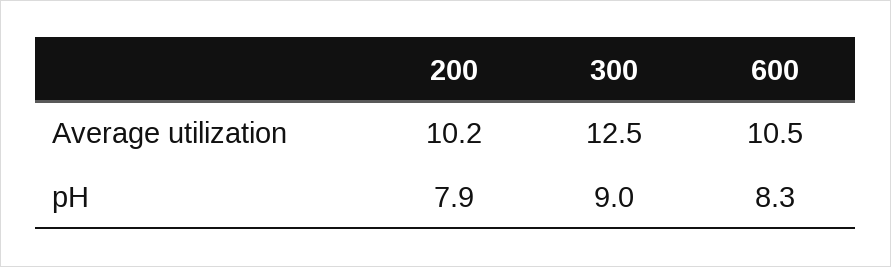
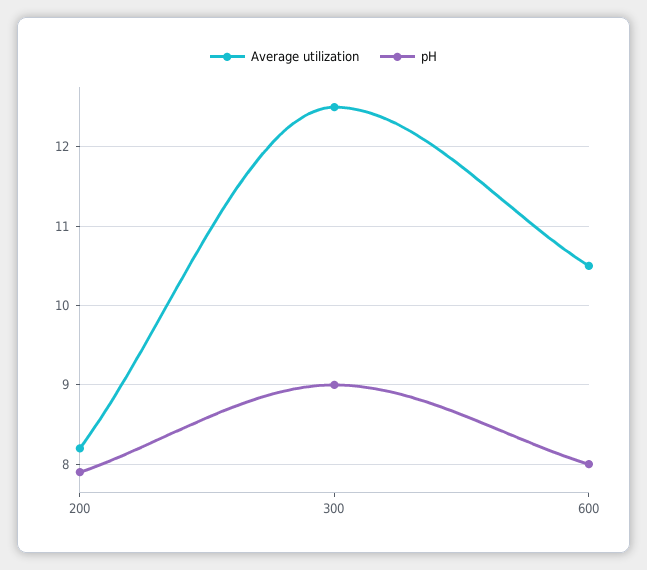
Average utilization, 200: 10.2 -> 8.2
pH, 600: 8.3 -> 8

